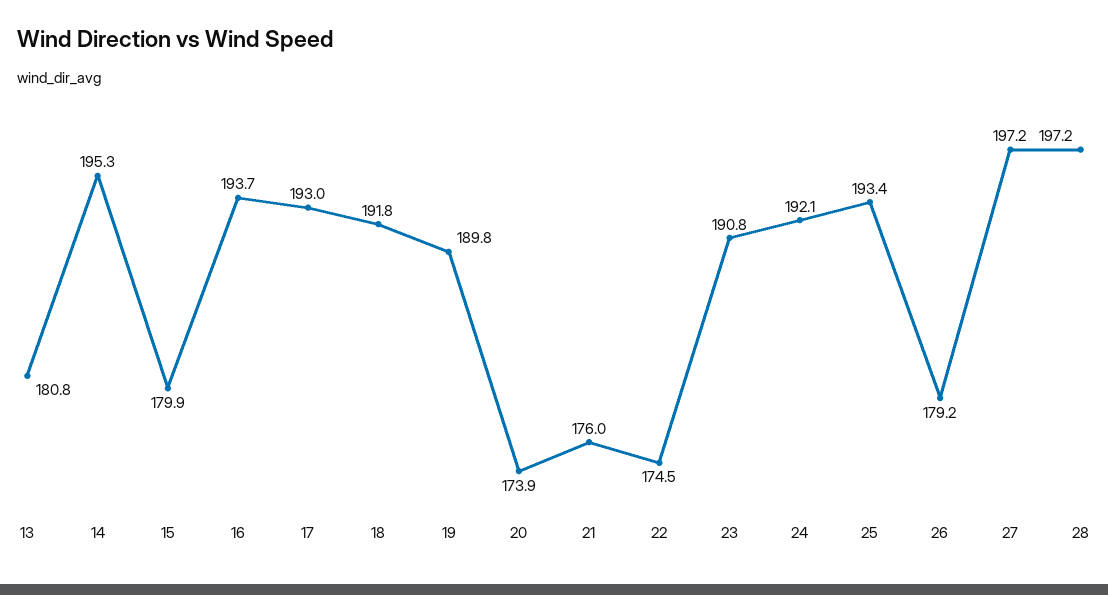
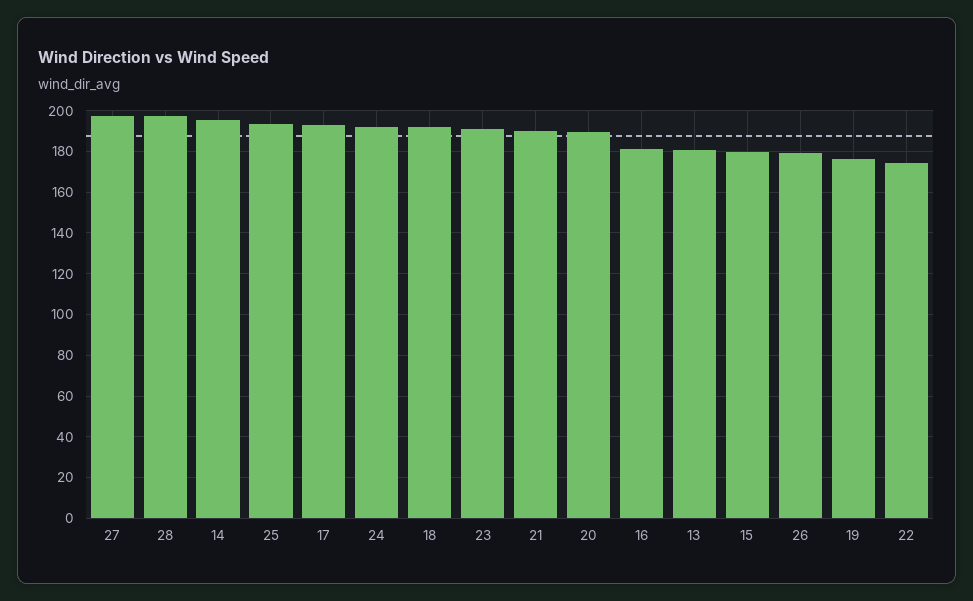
16: 193.7 -> 180
19: 189.8 -> 175
20: 173.9 -> 190
21: 176 -> 190

